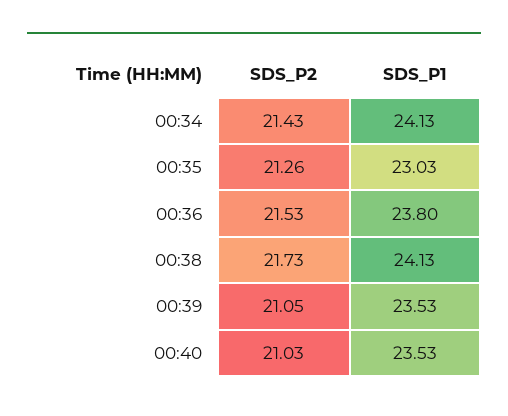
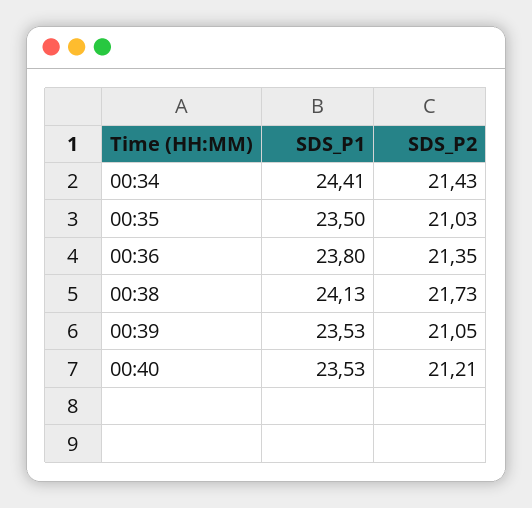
SDS_P1, 00:34: 24.13 -> 24.41
SDS_P2, 00:35: 21.26 -> 21.03
SDS_P1, 00:35: 23.03 -> 23.5
SDS_P2, 00:36: 21.53 -> 21.35
SDS_P2, 00:40: 21.03 -> 21.21

